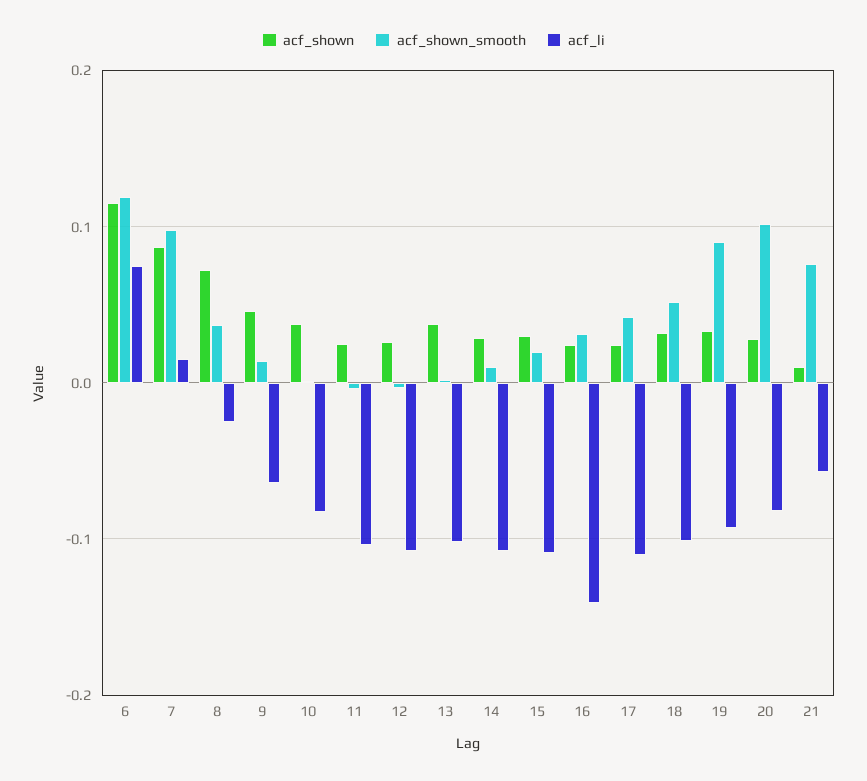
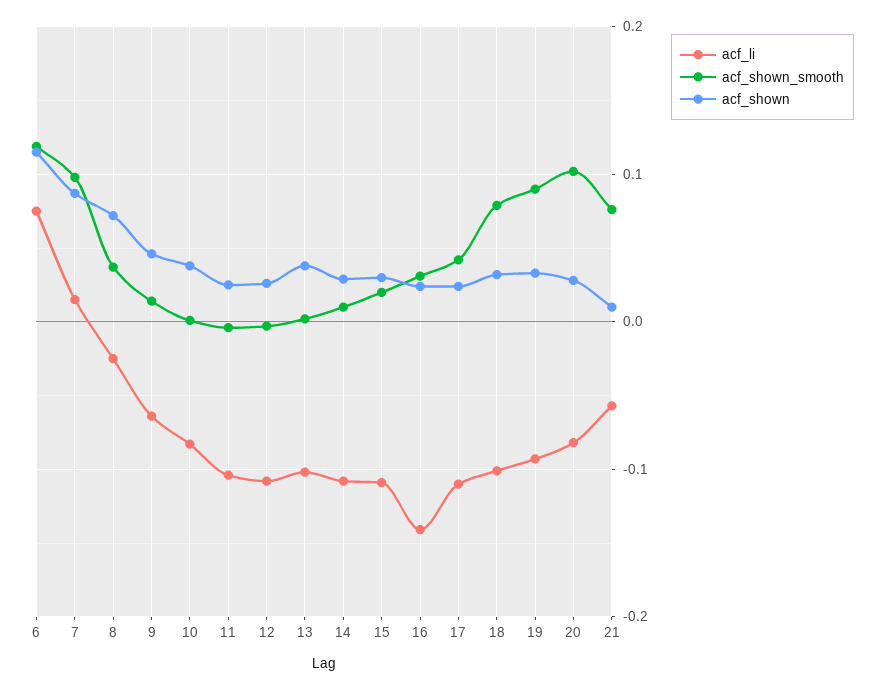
acf_shown_smooth, 18: 0.05 -> 0.08

